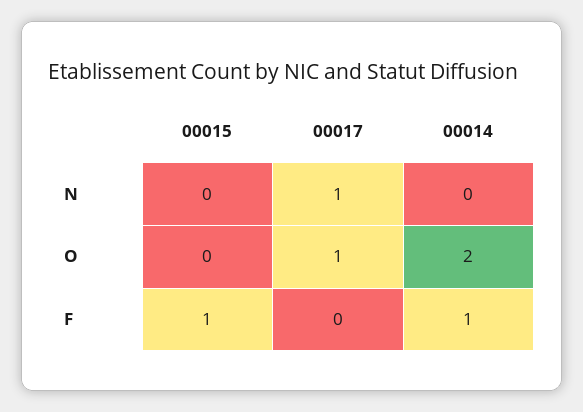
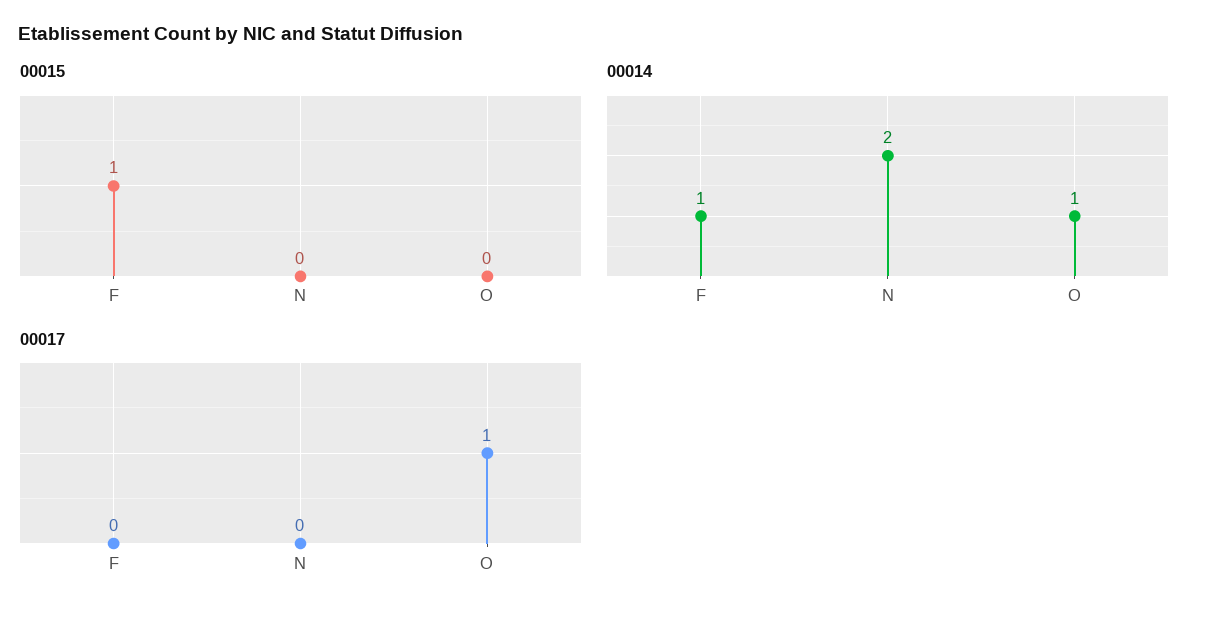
00017, N: 1 -> 0
00014, N: 0 -> 2
00014, O: 2 -> 1

